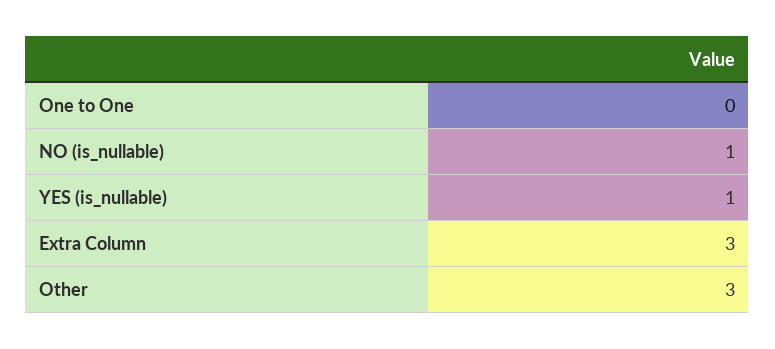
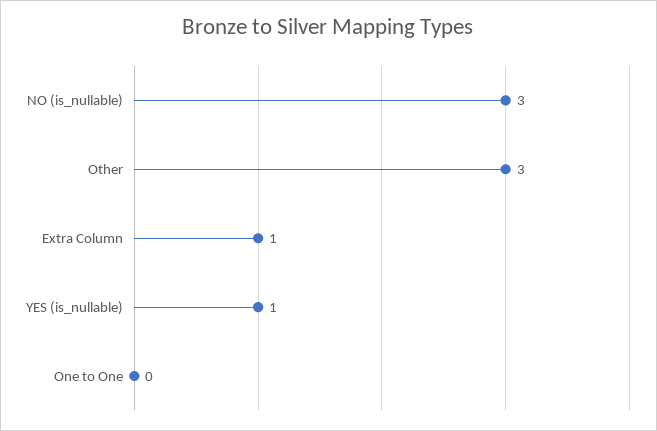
NO (is_nullable): 1 -> 3
Extra Column: 3 -> 1

